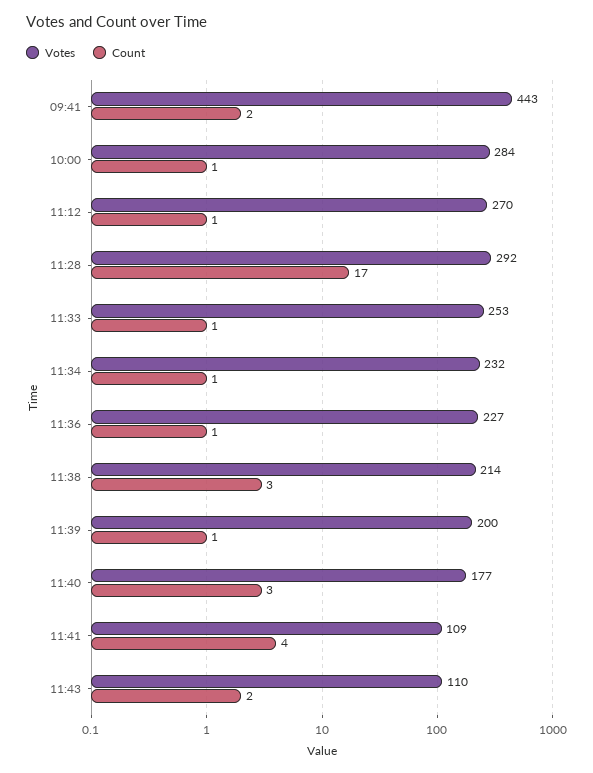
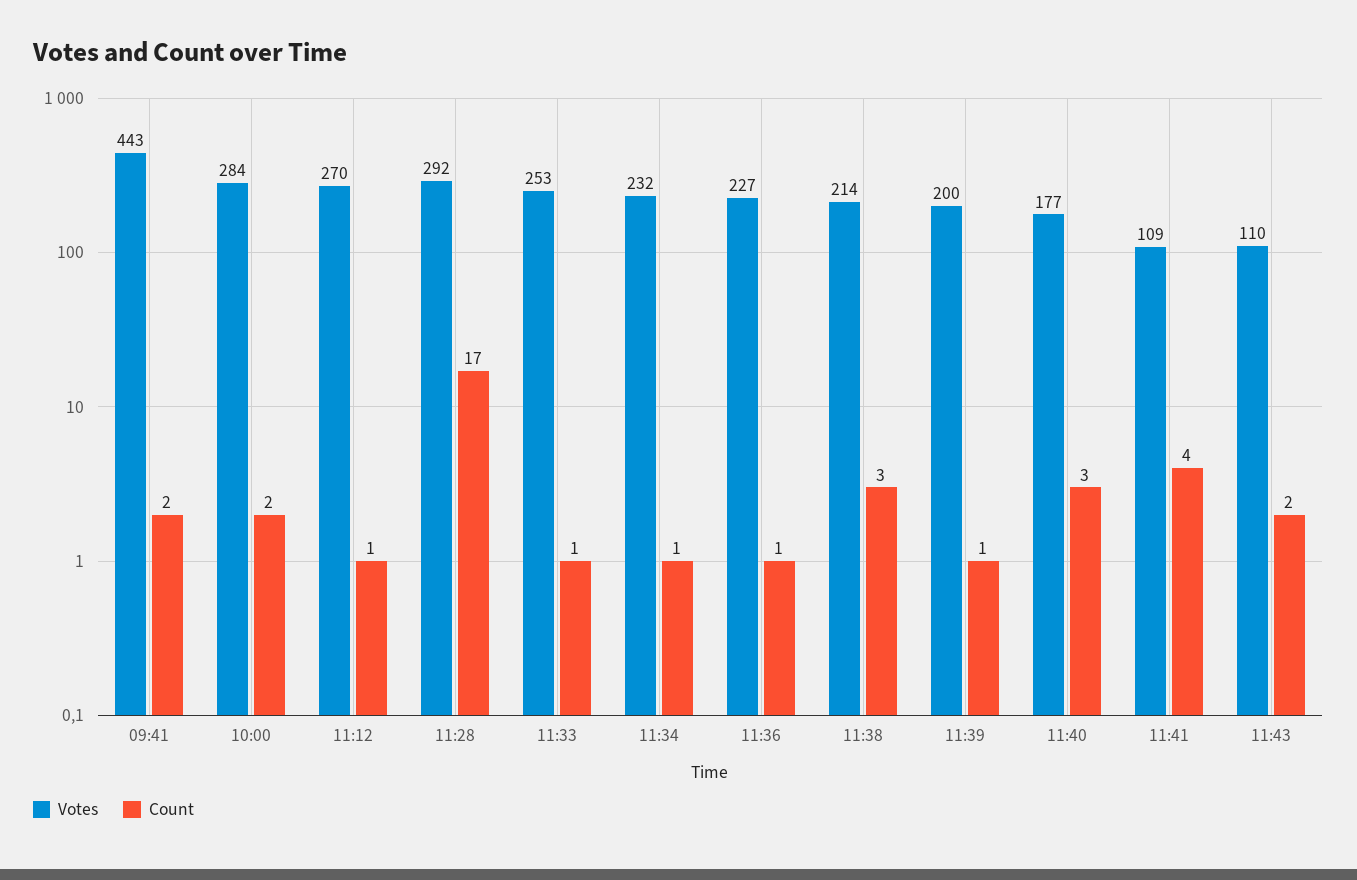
Count, 10:00: 1 -> 2

